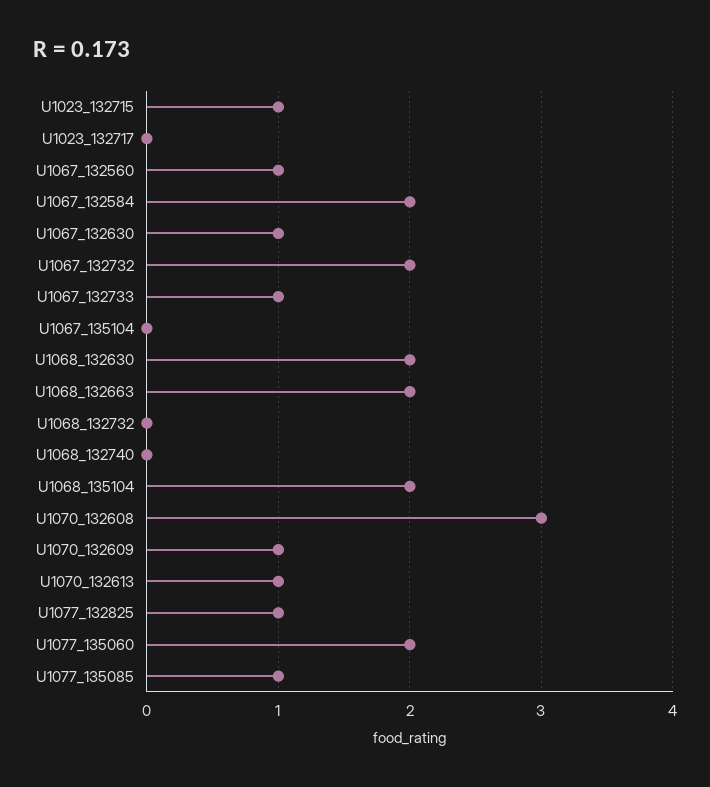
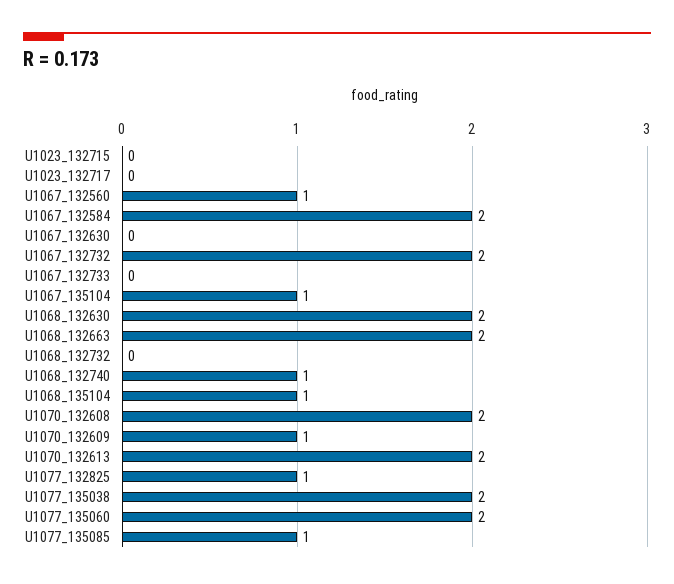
U1023_132715: 1 -> 0
U1067_132630: 1 -> 0
U1067_132733: 1 -> 0
U1067_135104: 0 -> 1
U1068_132740: 0 -> 1
U1068_135104: 2 -> 1
U1070_132608: 3 -> 2
U1070_132613: 1 -> 2
U1077_135038: none -> 2

